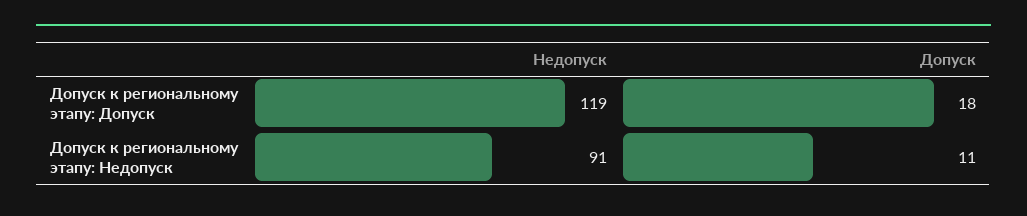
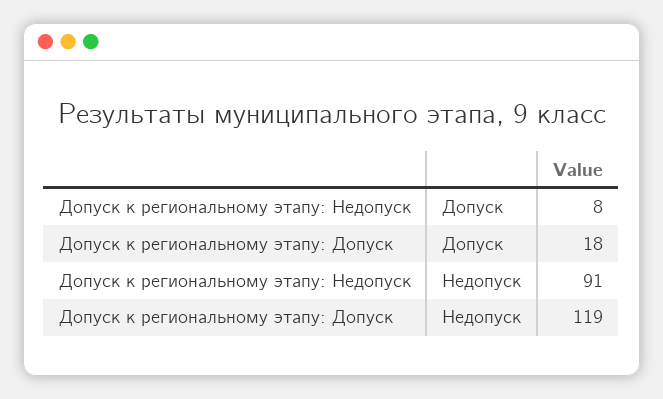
Допуск, Допуск к региональному этапу: Недопуск: 11 -> 8

